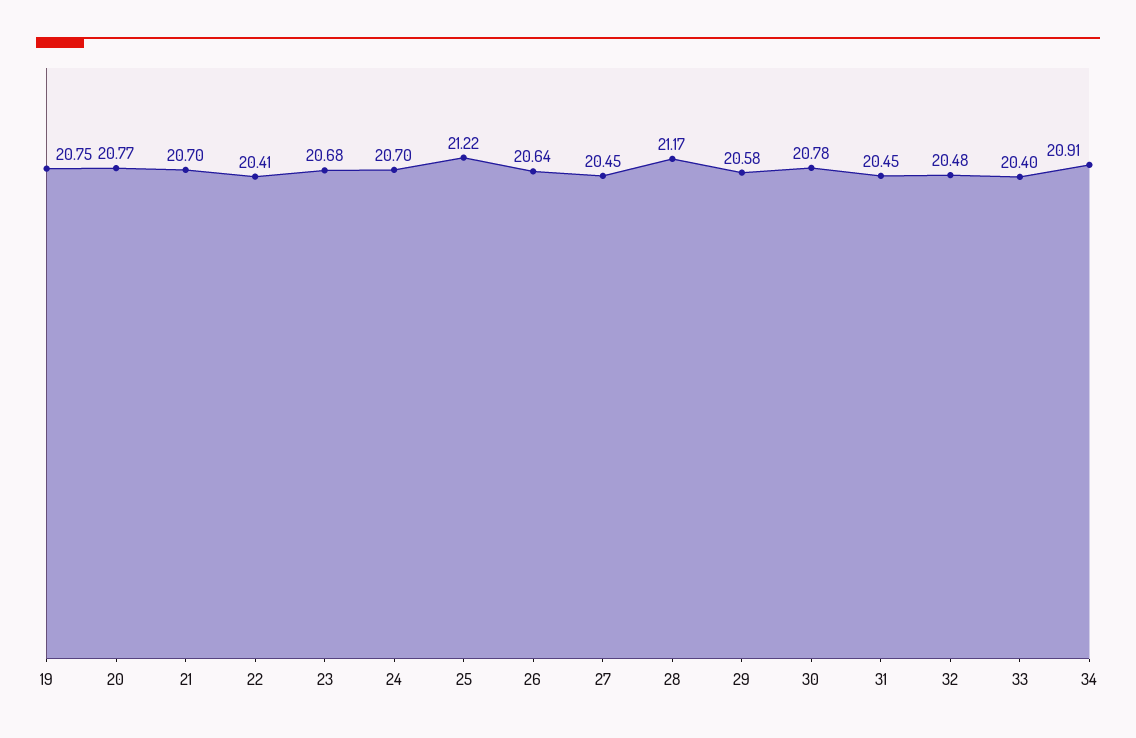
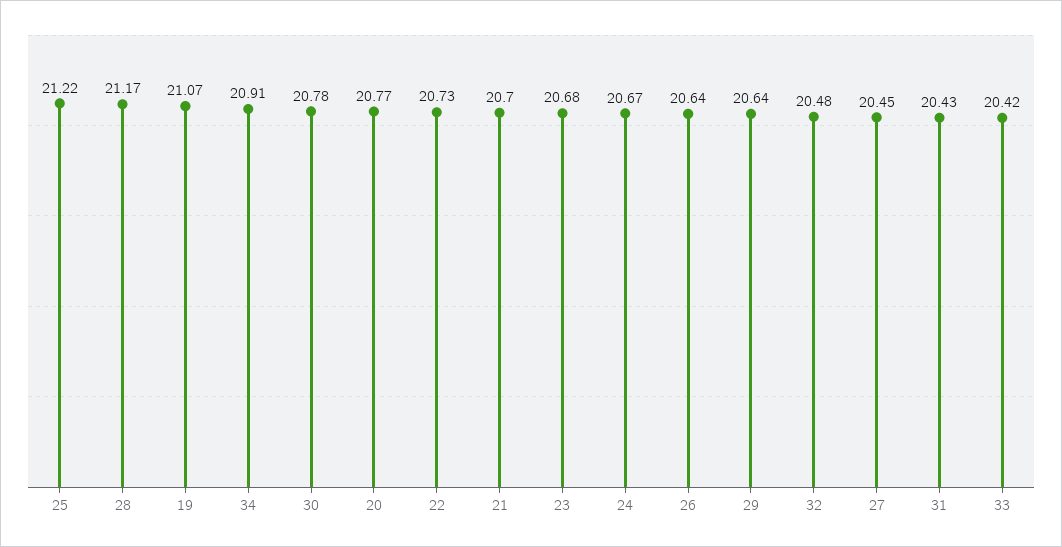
19: 20.75 -> 21.07
22: 20.41 -> 20.73
24: 20.7 -> 20.67
29: 20.58 -> 20.64
31: 20.45 -> 20.43
33: 20.4 -> 20.42

